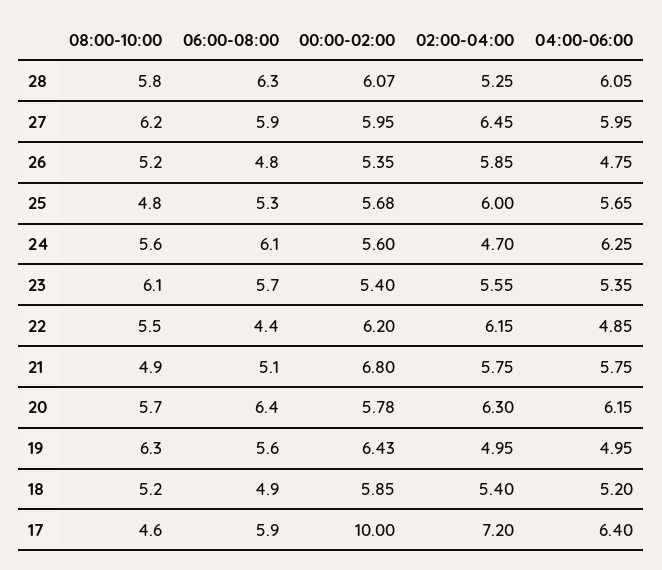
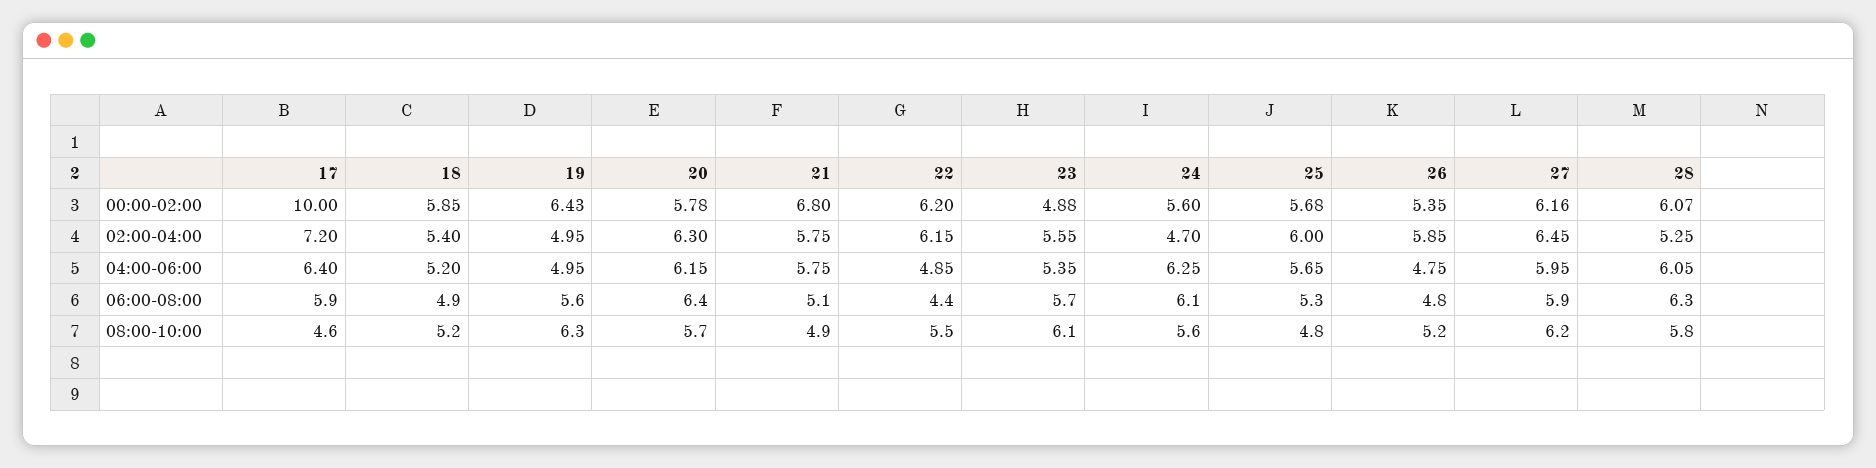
00:00-02:00, 27: 5.95 -> 6.16
00:00-02:00, 23: 5.4 -> 4.88

